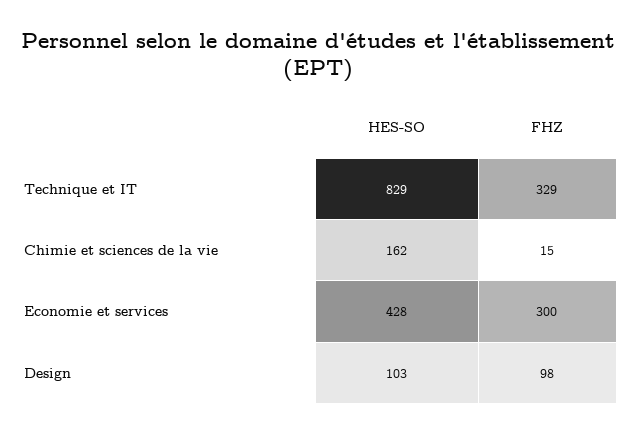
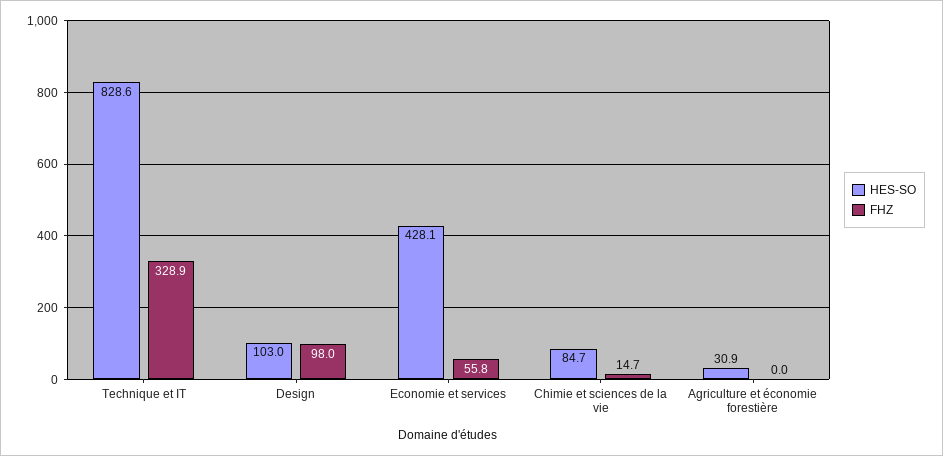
HES-SO, Chimie et sciences de la vie: 162 -> 84.7
FHZ, Economie et services: 300 -> 55.8
HES-SO, Agriculture et économie forestière: none -> 30.9
FHZ, Agriculture et économie forestière: none -> 0

